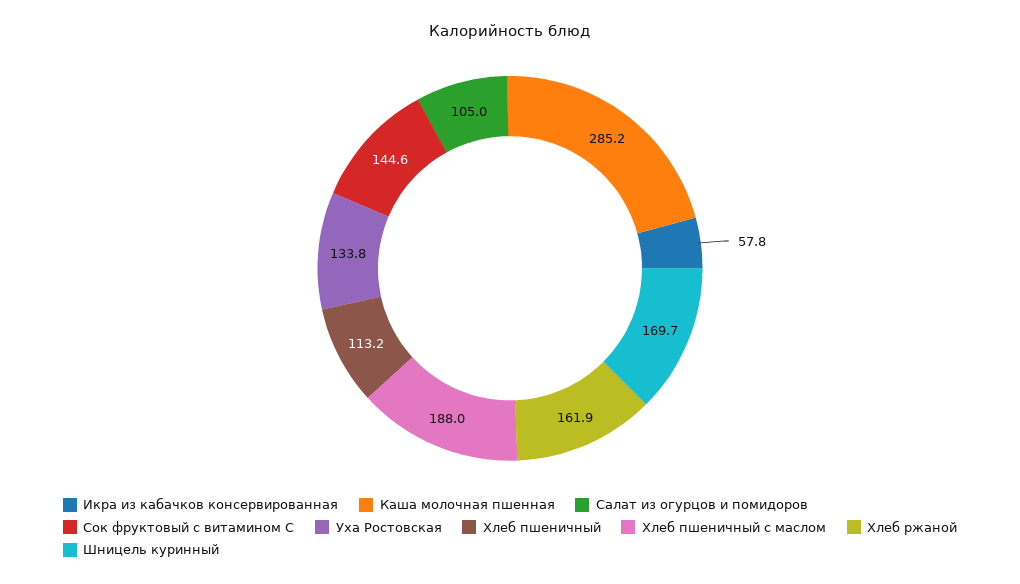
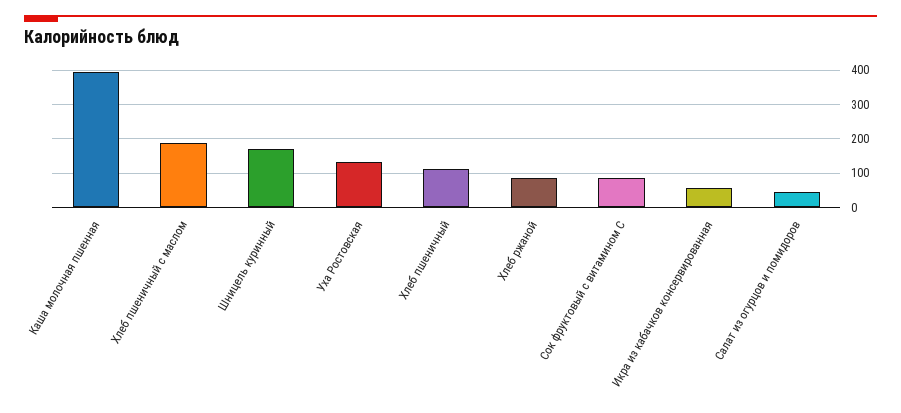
Каша молочная пшенная: 285.2 -> 400
Салат из огурцов и помидоров: 105 -> 40
Сок фруктовый с витамином С: 144.6 -> 80
Хлеб ржаной: 161.9 -> 80

